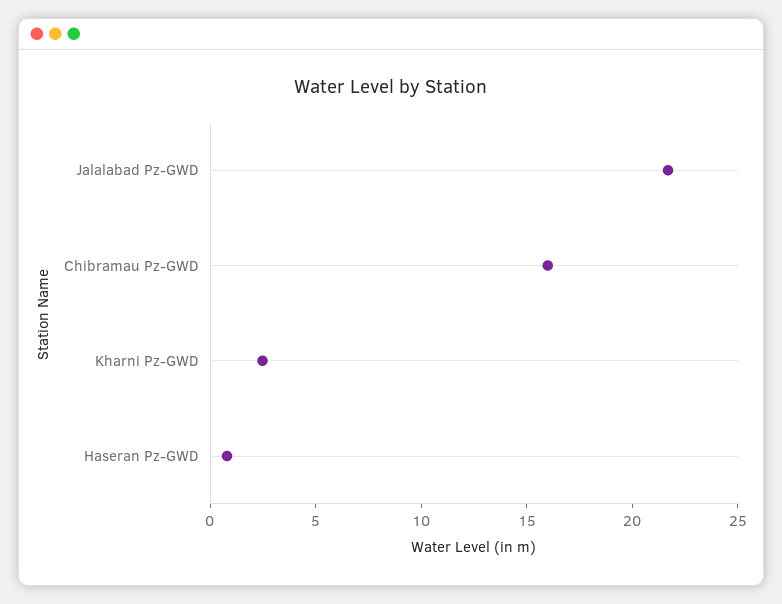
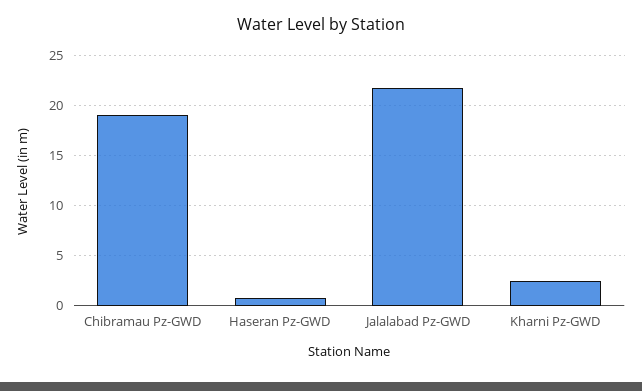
Chibramau Pz-GWD: 16 -> 19

